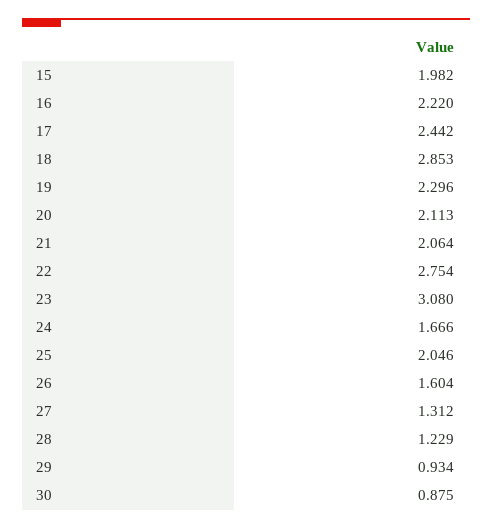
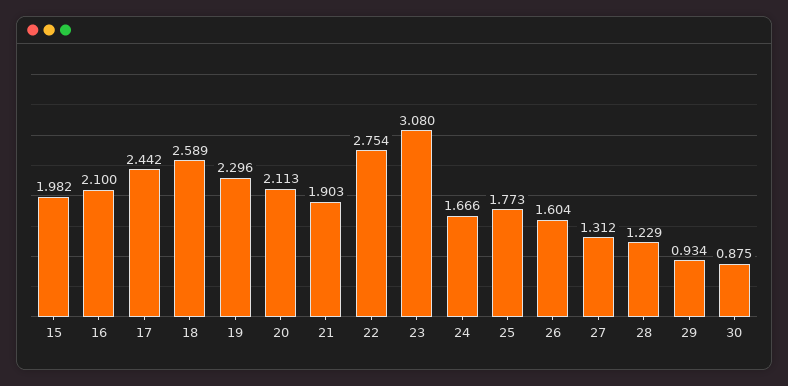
16: 2.22 -> 2.1
18: 2.853 -> 2.589
21: 2.064 -> 1.903
25: 2.046 -> 1.773

